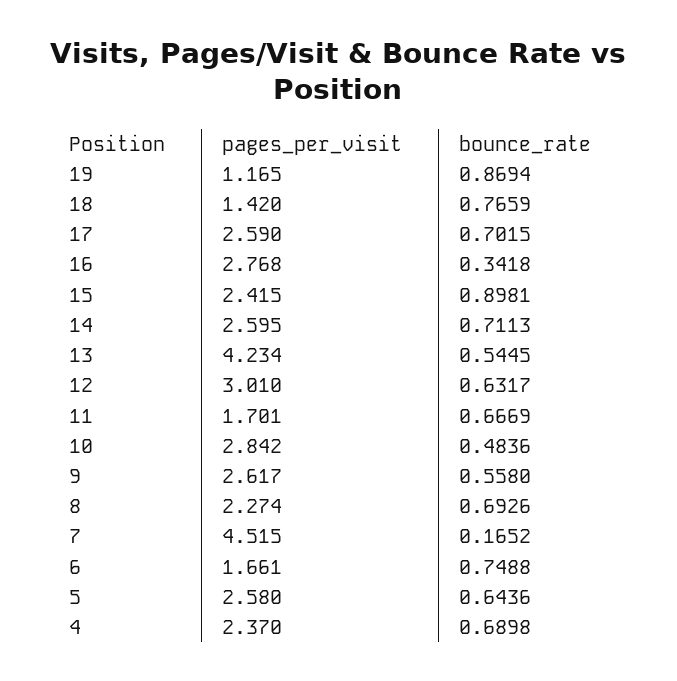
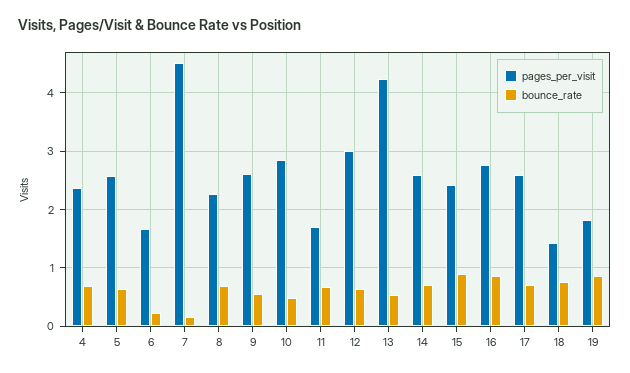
pages_per_visit, 19: 1.165 -> 1.8
bounce_rate, 16: 0.3418 -> 0.8
bounce_rate, 6: 0.7488 -> 0.2

